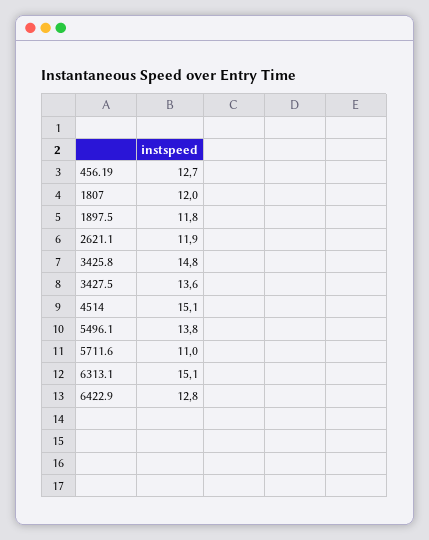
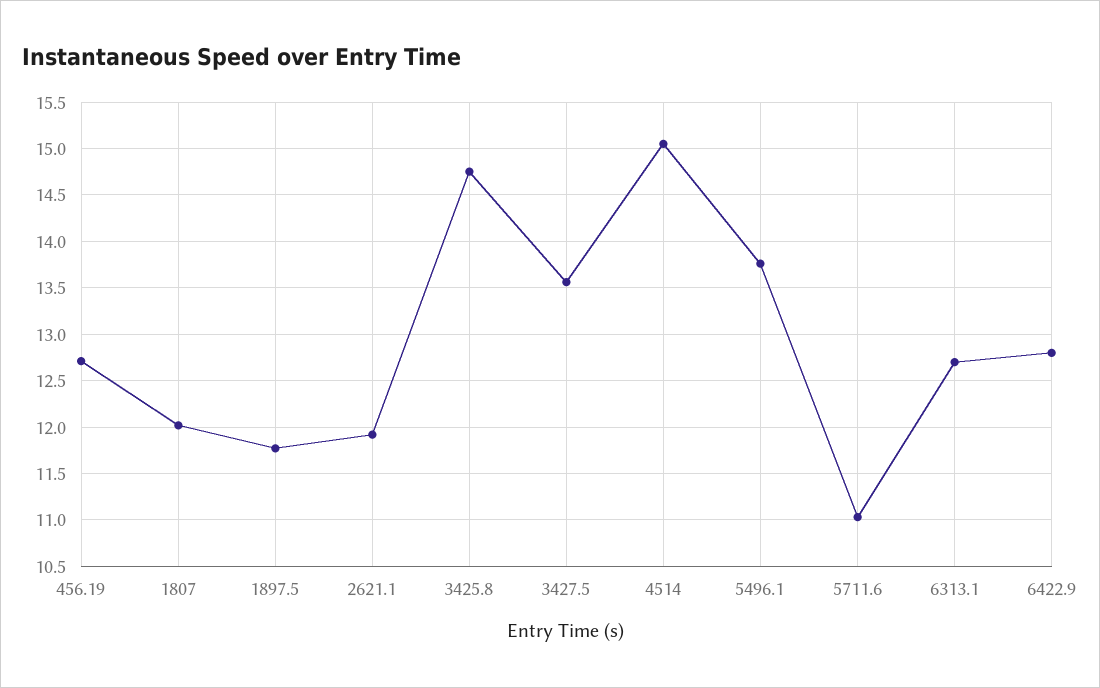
6313.1: 15.1 -> 12.7

